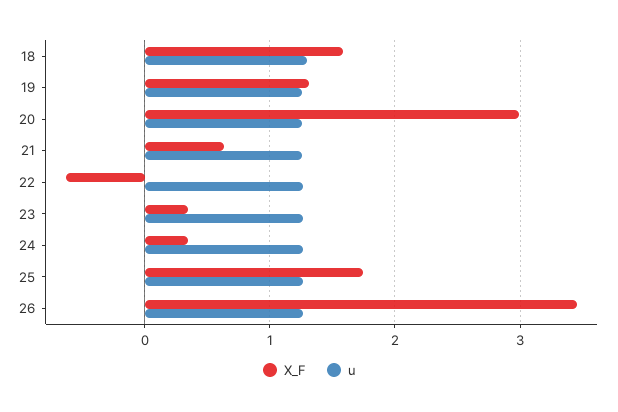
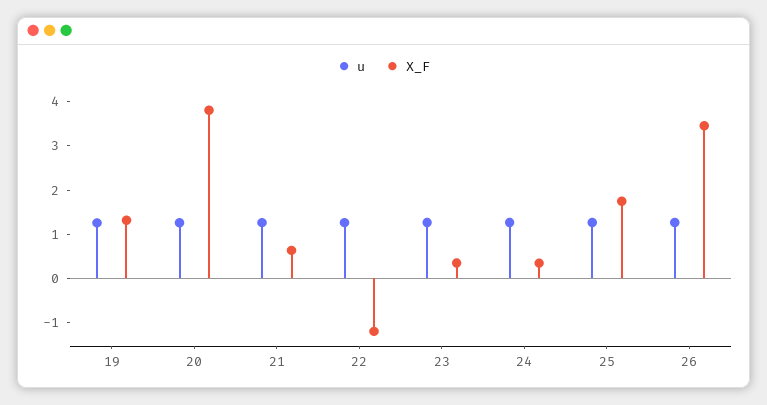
X_F, 18: 1.6 -> none
u, 18: 1.3 -> none
X_F, 20: 3 -> 3.8
X_F, 22: -0.6 -> -1.2

